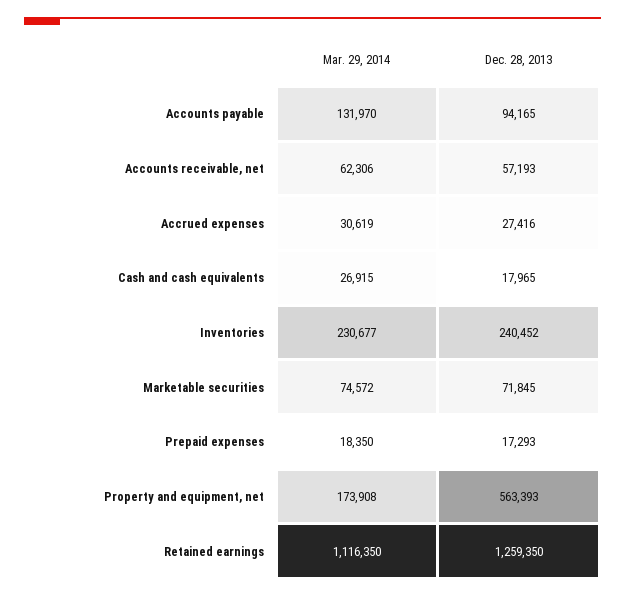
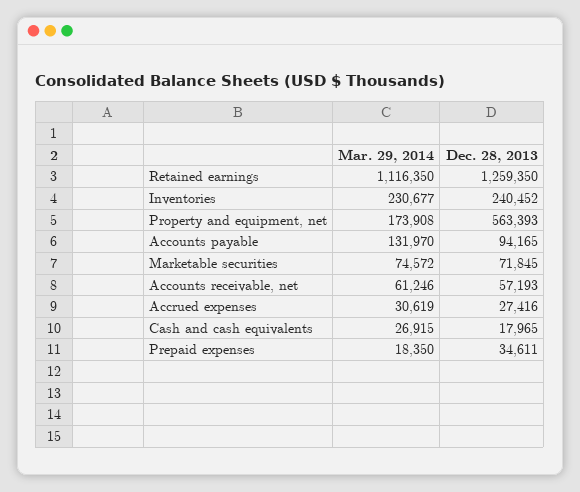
Mar. 29, 2014, Accounts receivable, net: 62306 -> 61246
Dec. 28, 2013, Prepaid expenses: 17293 -> 34611

